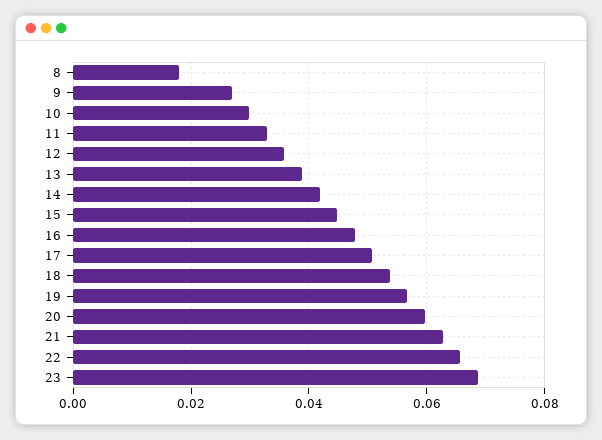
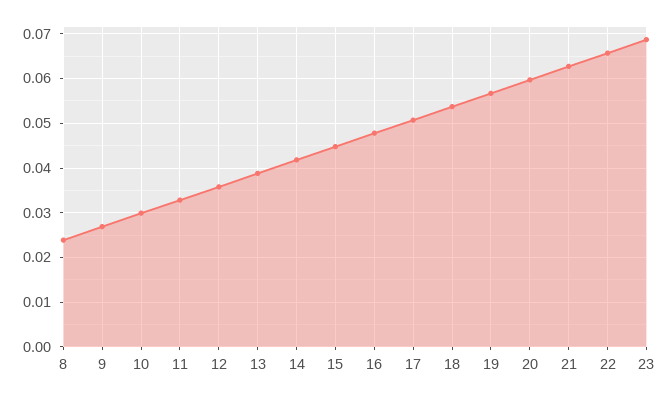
8: 0.018 -> 0.024

